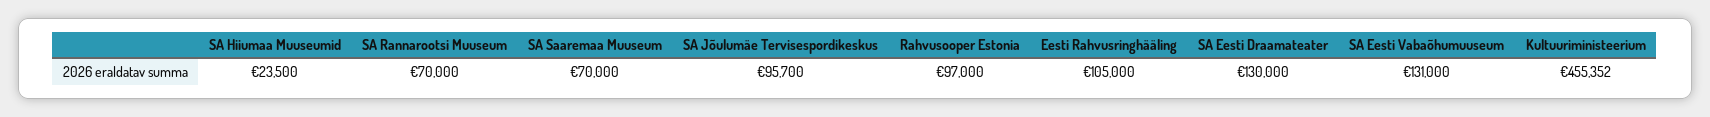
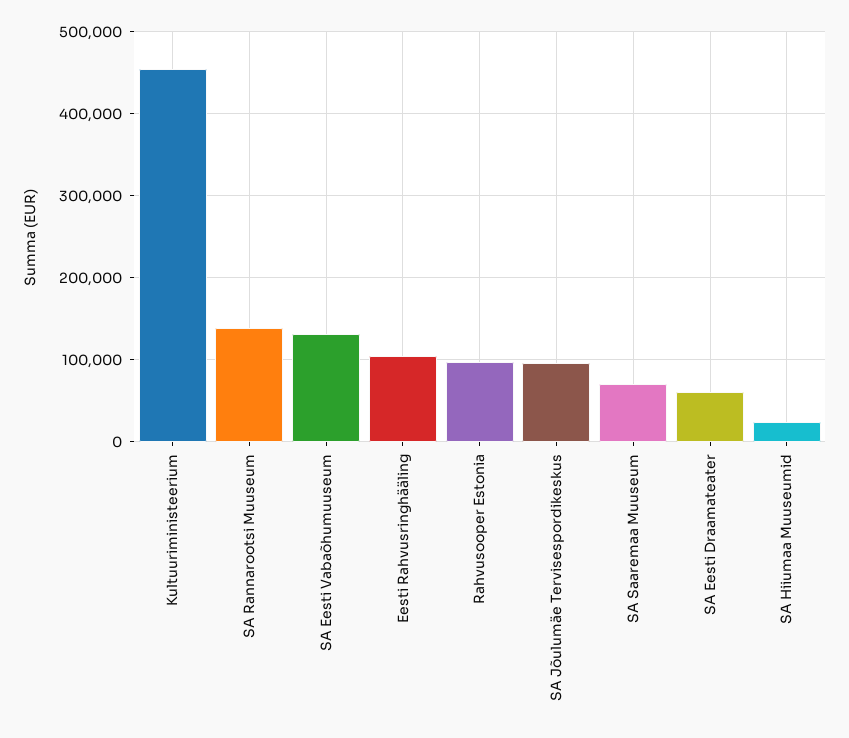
SA Rannarootsi Muuseum: 70000 -> 140000
SA Eesti Draamateater: 130000 -> 60000

